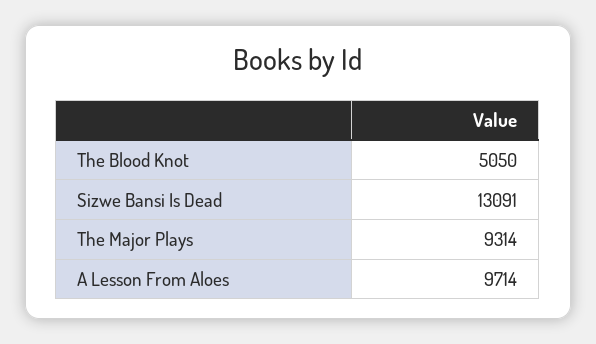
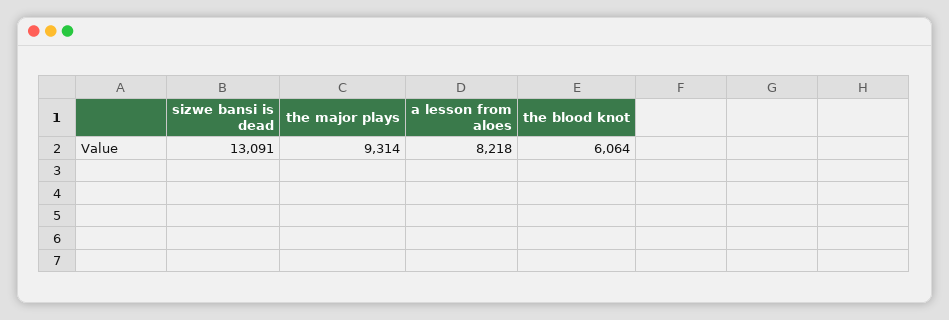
The Blood Knot: 5050 -> 6064
A Lesson From Aloes: 9714 -> 8218

